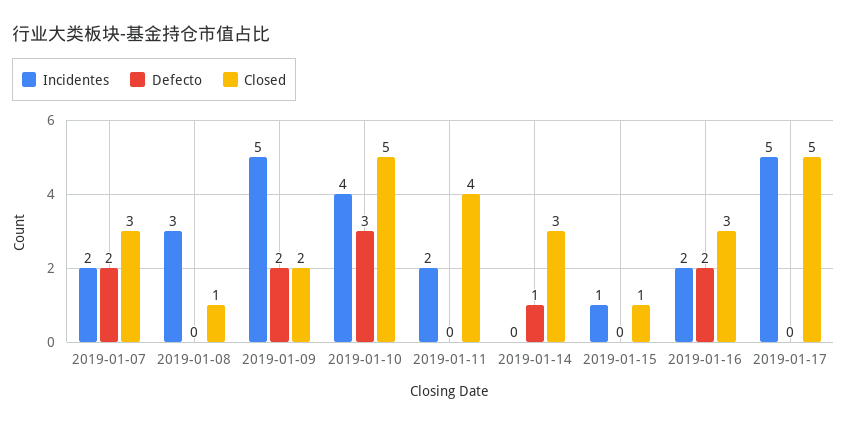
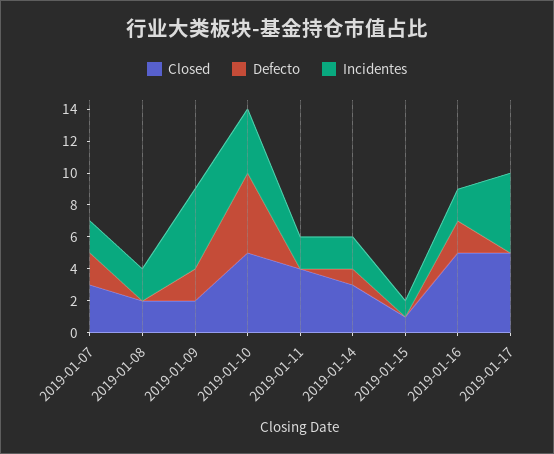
Incidentes, 2019-01-08: 3 -> 2
Closed, 2019-01-08: 1 -> 2
Defecto, 2019-01-10: 3 -> 5
Incidentes, 2019-01-14: 0 -> 2
Closed, 2019-01-16: 3 -> 5

